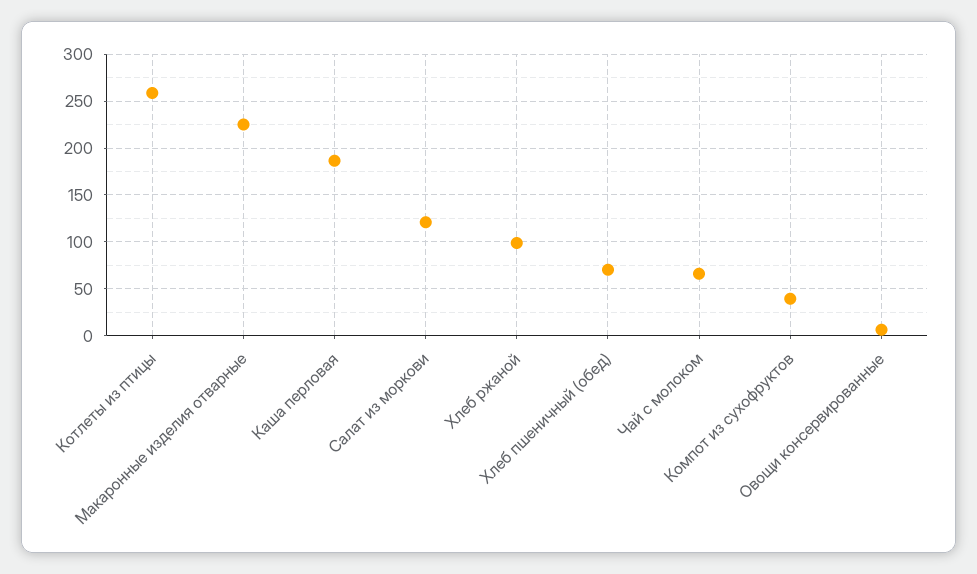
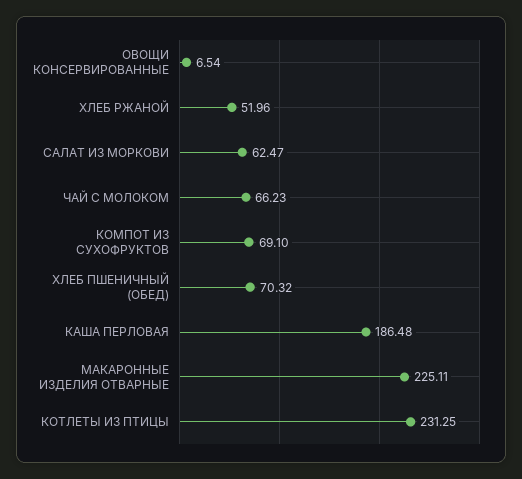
Котлеты из птицы: 260 -> 231.25
Салат из моркови: 120 -> 62.47
Хлеб ржаной: 100 -> 51.96
Компот из сухофруктов: 40 -> 69.1

